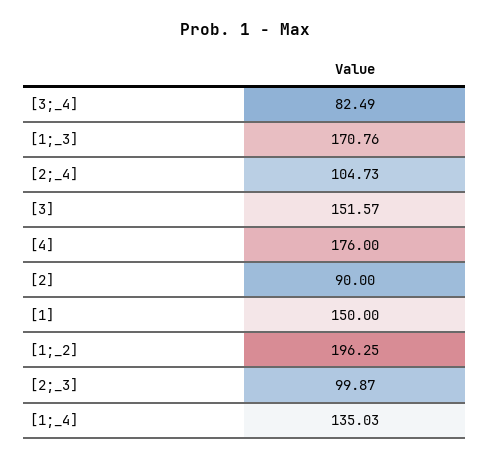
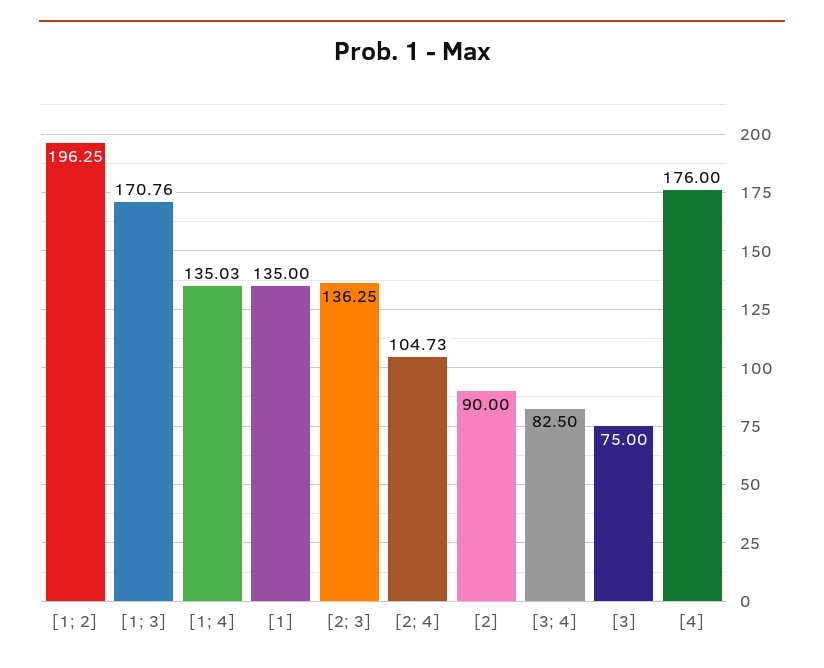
[3;_4]: 82.49 -> 82.5
[3]: 151.57 -> 75
[1]: 150 -> 135
[2;_3]: 99.87 -> 136.25

